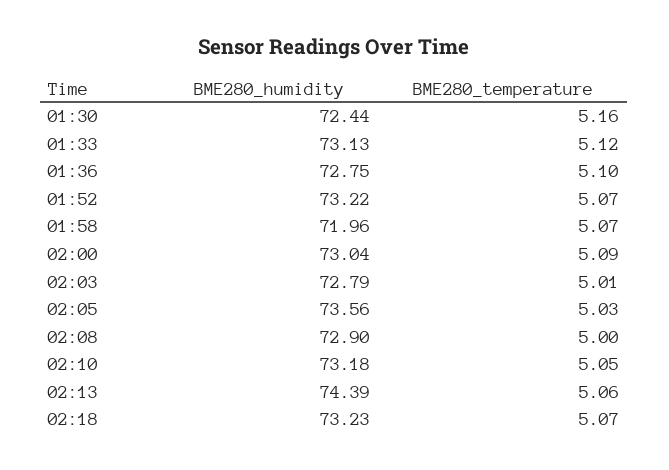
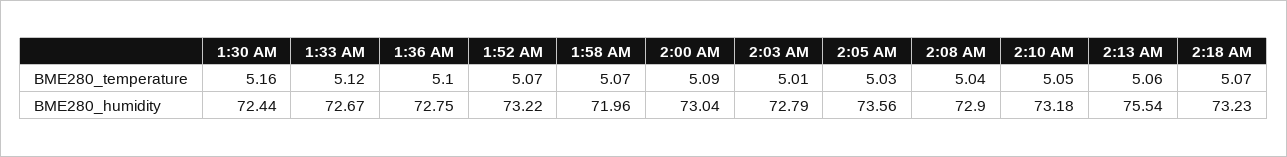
BME280_humidity, 01:33: 73.13 -> 72.67
BME280_temperature, 02:08: 5 -> 5.04
BME280_humidity, 02:13: 74.39 -> 75.54

